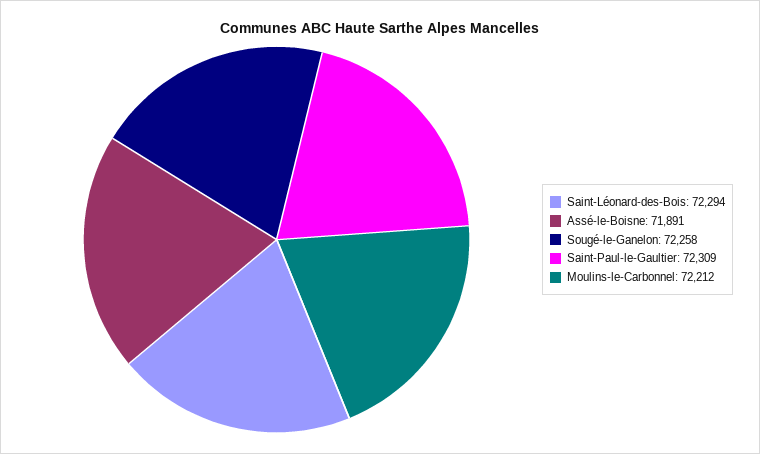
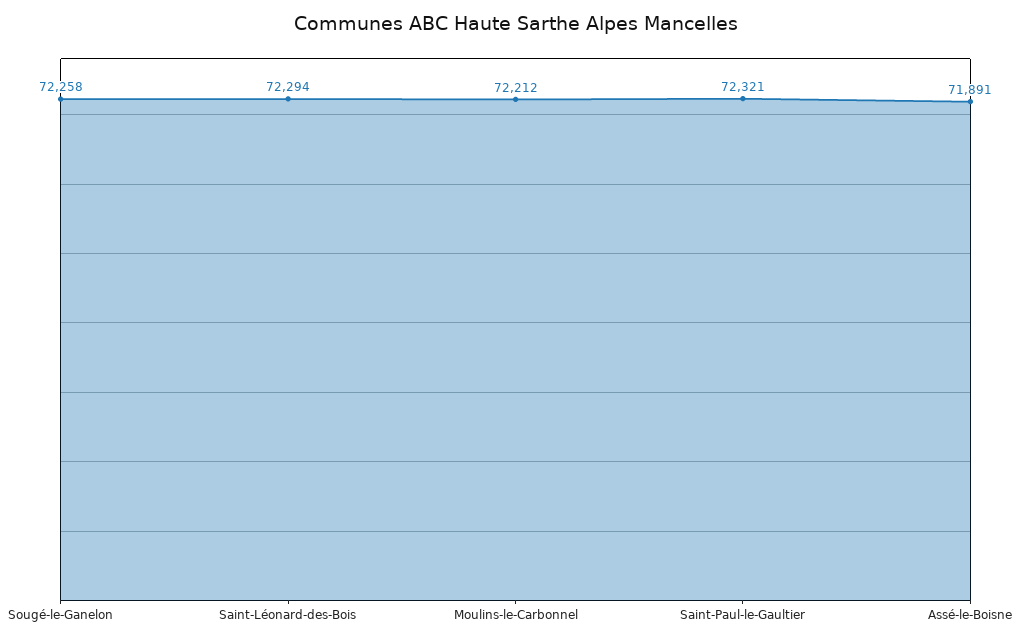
Saint-Paul-le-Gaultier: 72309 -> 72321

